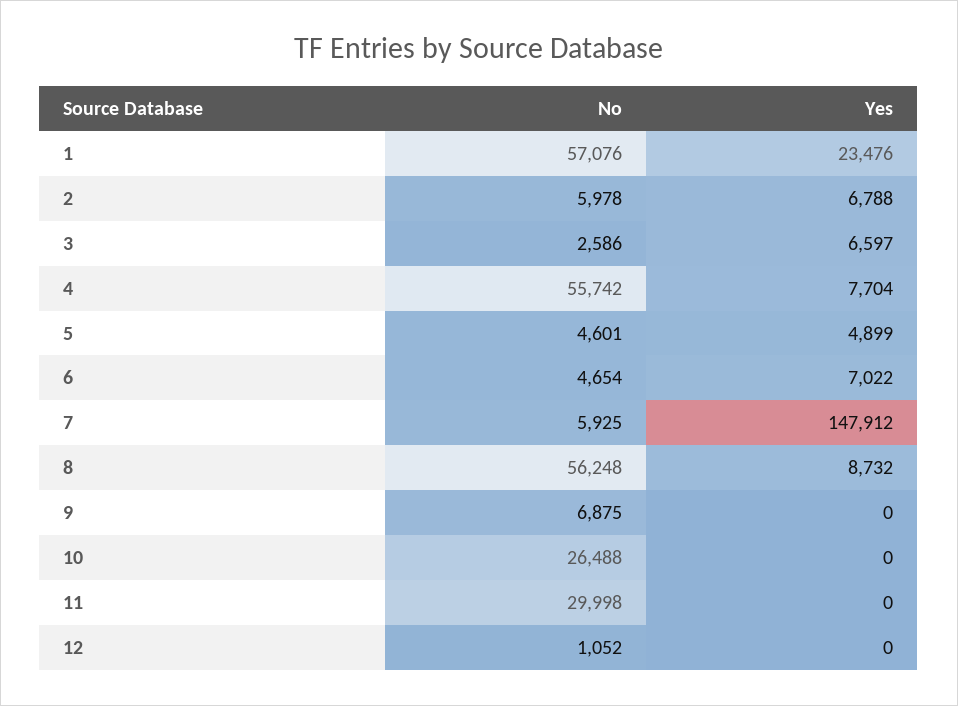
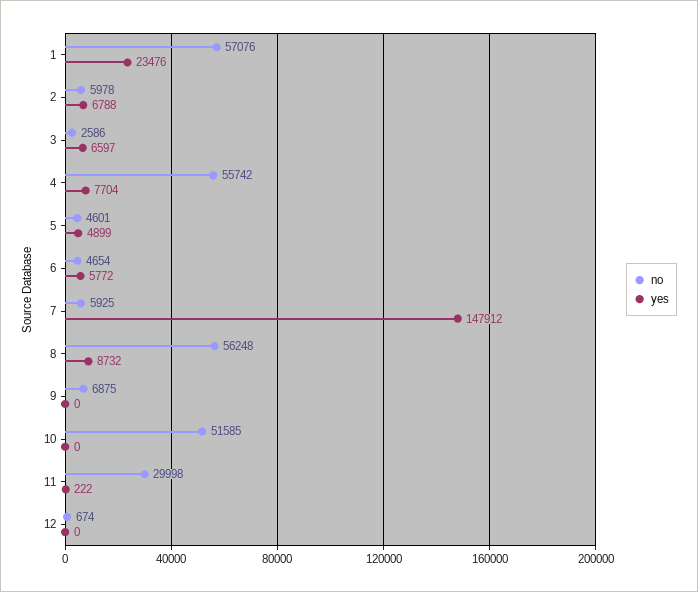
Yes, 6: 7022 -> 5772
No, 10: 26488 -> 51585
Yes, 11: 0 -> 222
No, 12: 1052 -> 674

